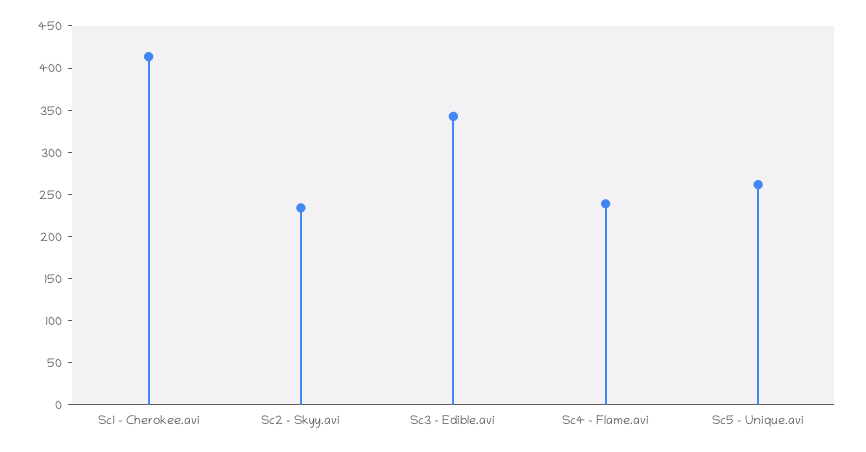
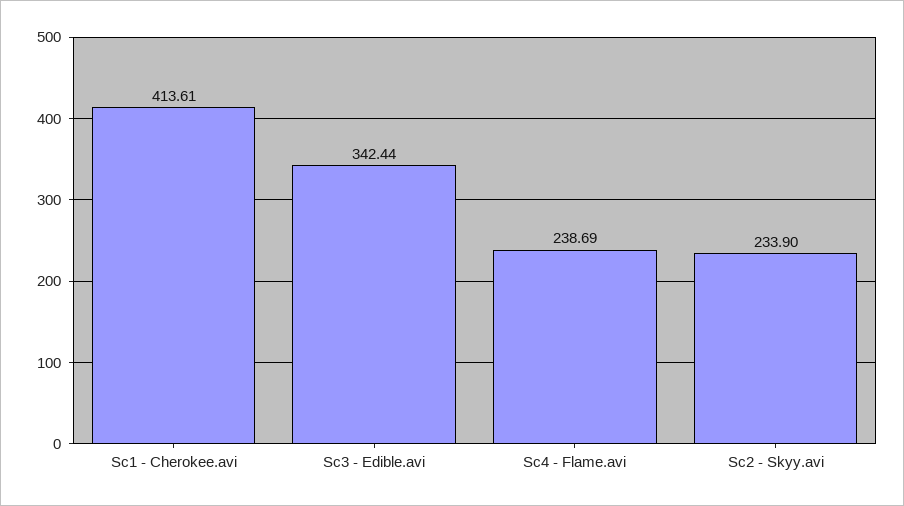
Sc5 - Unique.avi: 260 -> none

